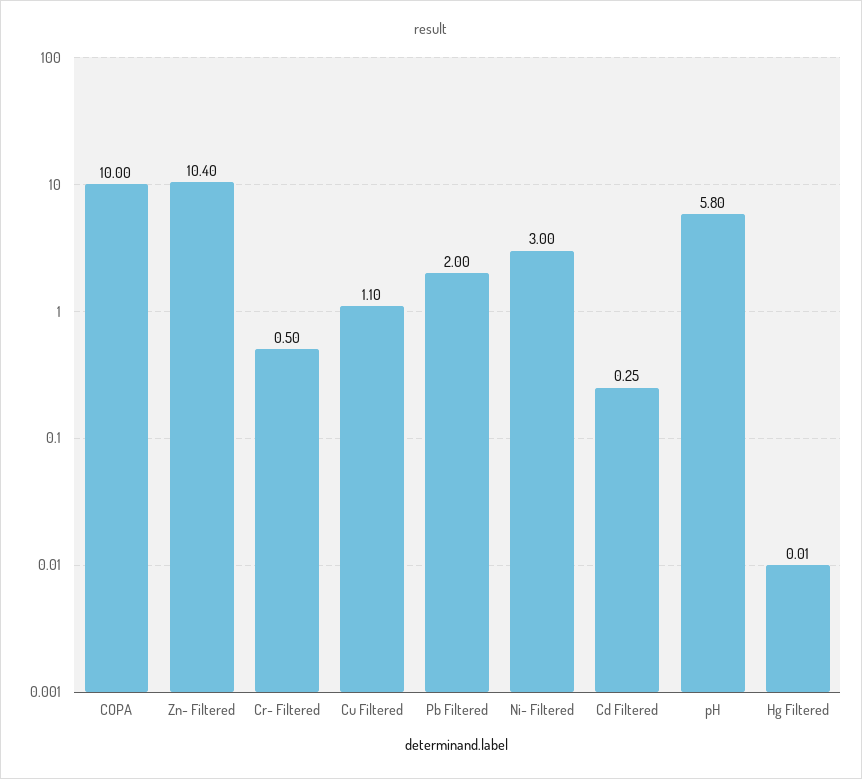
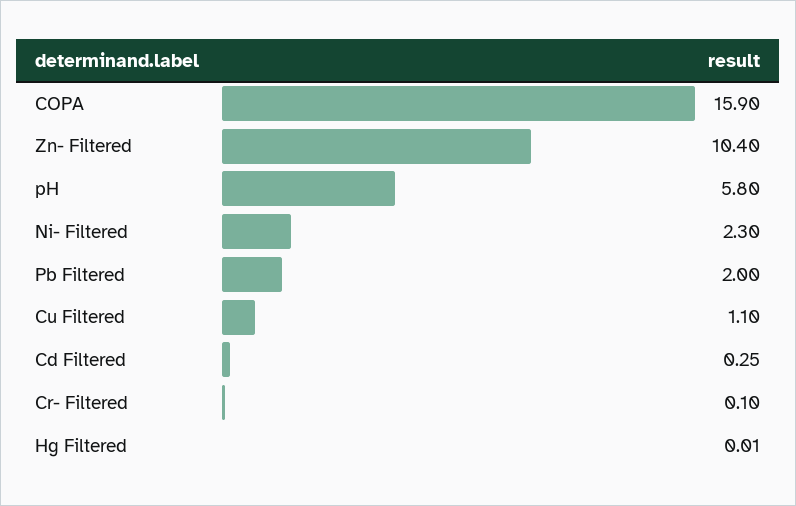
COPA: 10 -> 15.9
Cr- Filtered: 0.5 -> 0.1
Ni- Filtered: 3 -> 2.3

